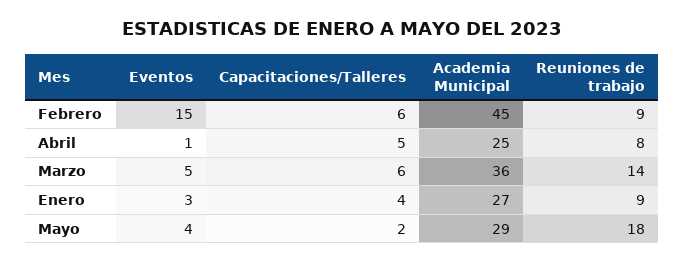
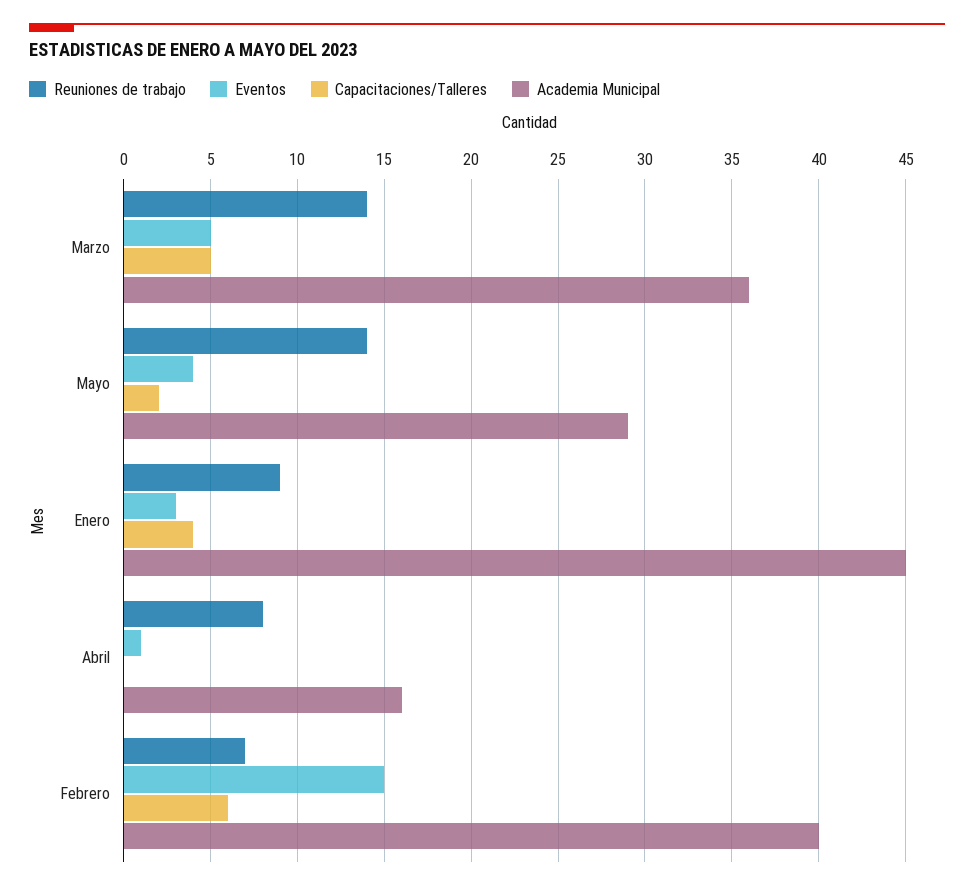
Academia Municipal, Febrero: 45 -> 40
Reuniones de trabajo, Febrero: 9 -> 7
Capacitaciones/Talleres, Abril: 5 -> 0
Academia Municipal, Abril: 25 -> 16
Capacitaciones/Talleres, Marzo: 6 -> 5
Academia Municipal, Enero: 27 -> 45
Reuniones de trabajo, Mayo: 18 -> 14

